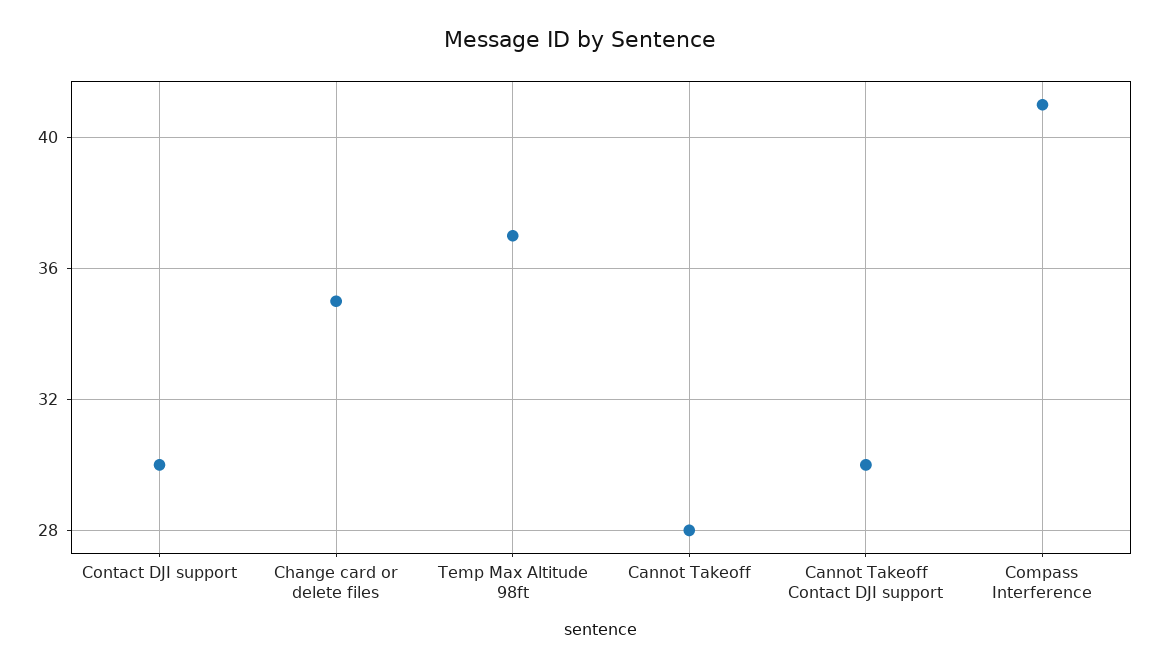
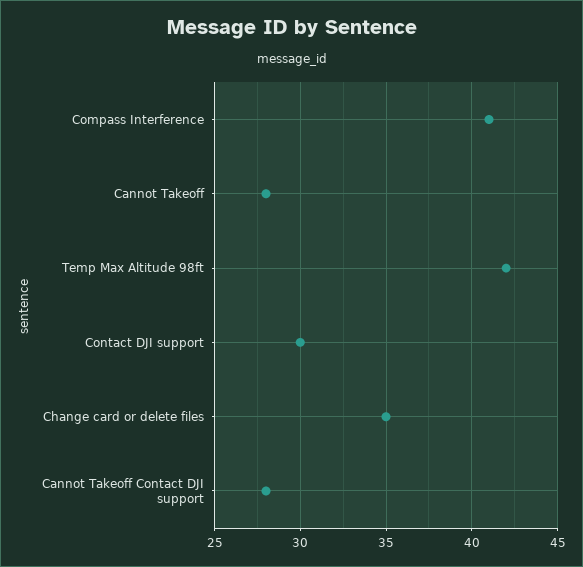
Temp Max Altitude 98ft: 37 -> 42
Cannot Takeoff Contact DJI support: 30 -> 28

